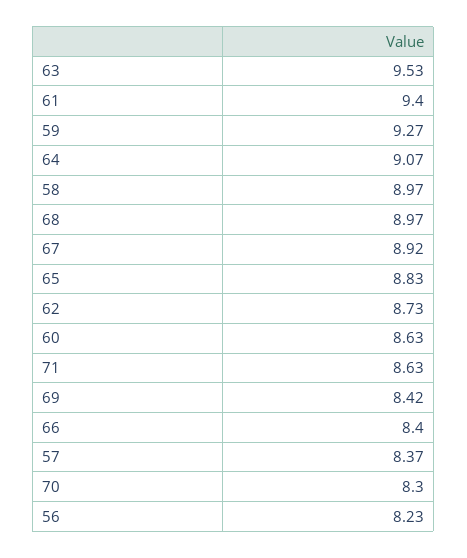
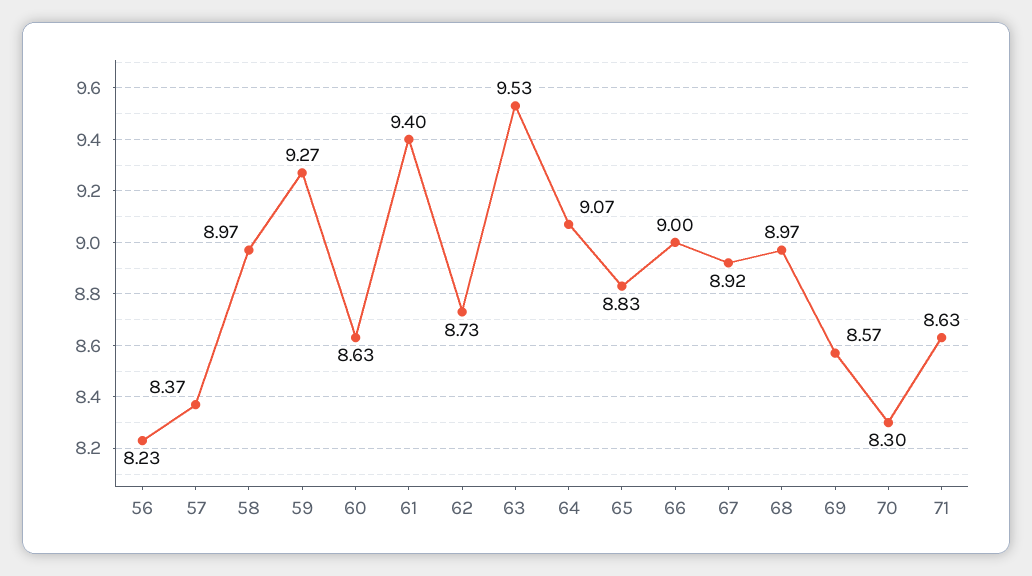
69: 8.42 -> 8.57
66: 8.4 -> 9

